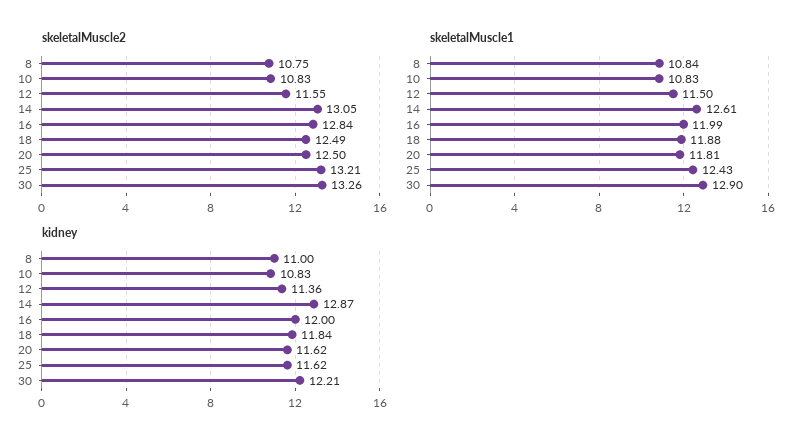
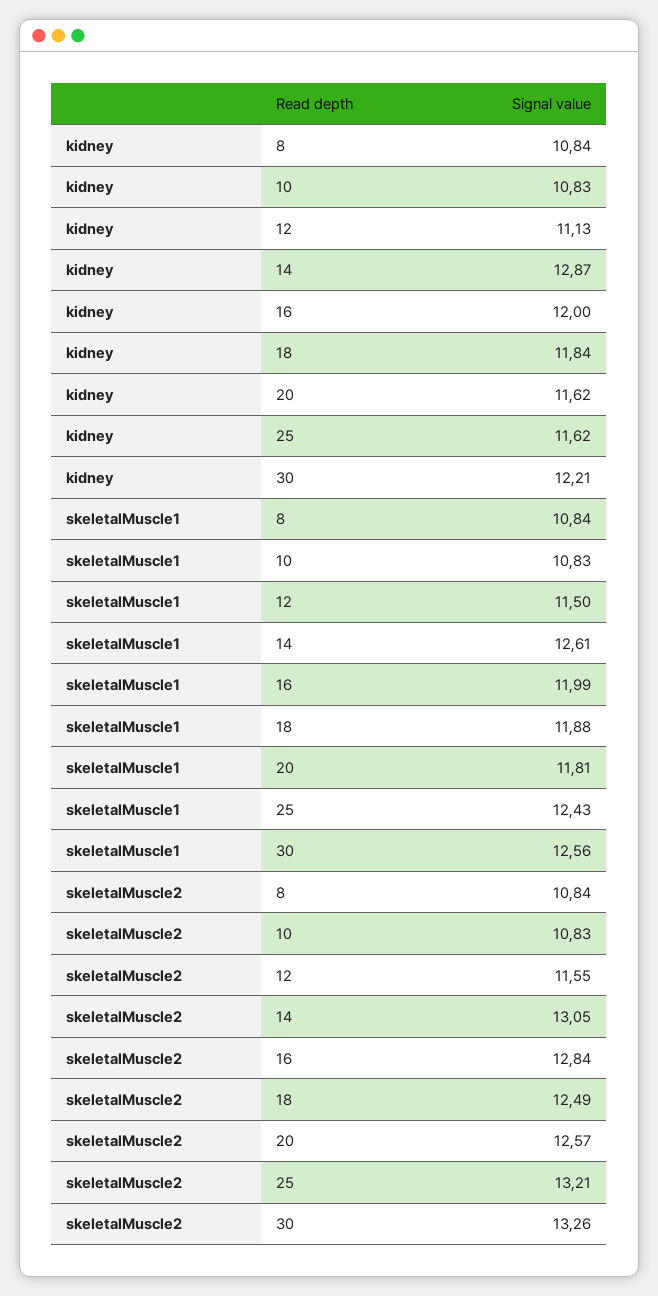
skeletalMuscle2, 8: 10.75 -> 10.84
skeletalMuscle2, 20: 12.5 -> 12.57
skeletalMuscle1, 30: 12.9 -> 12.56
kidney, 8: 11 -> 10.84
kidney, 12: 11.36 -> 11.13

